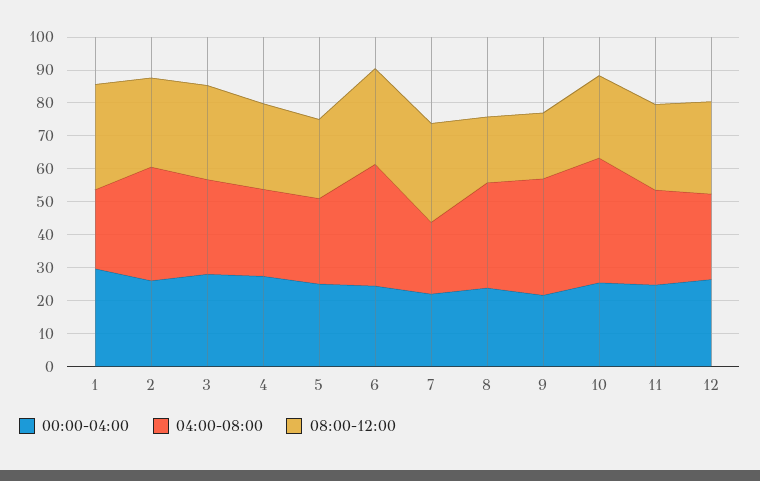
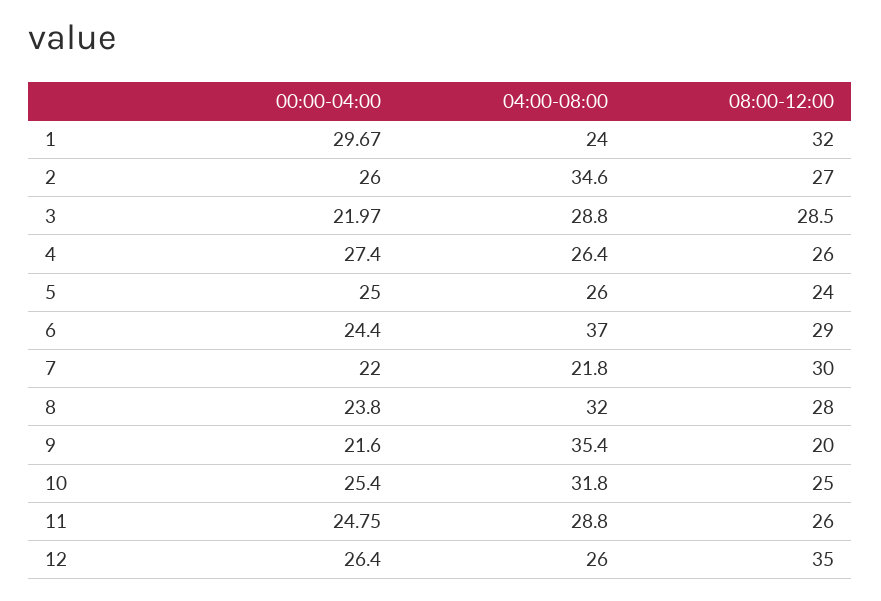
00:00-04:00, 3: 27.5 -> 21.97
08:00-12:00, 8: 20 -> 28
04:00-08:00, 10: 37.5 -> 31.8
08:00-12:00, 12: 27.5 -> 35

